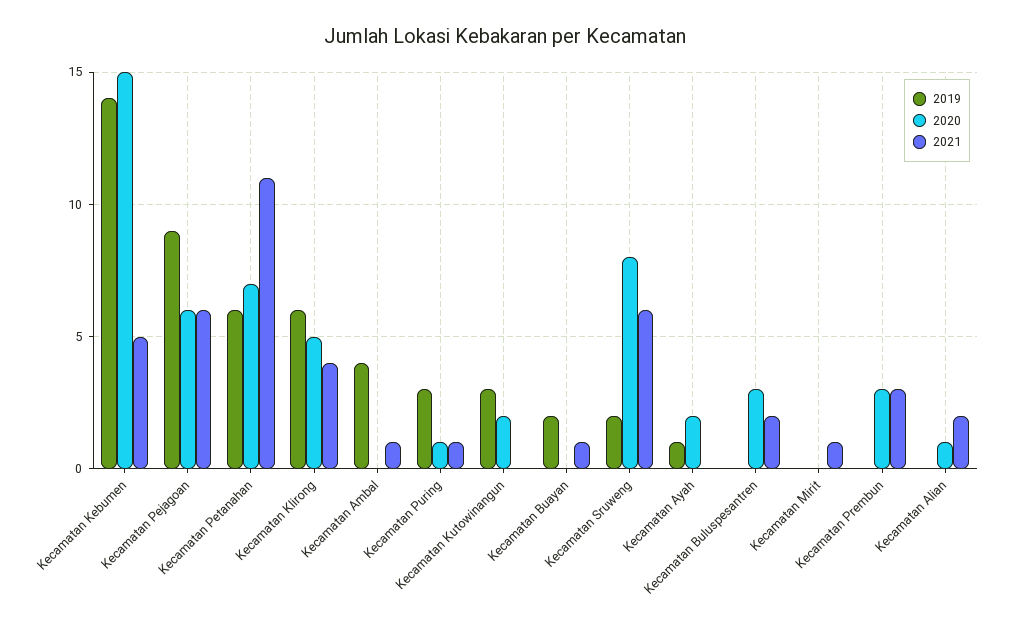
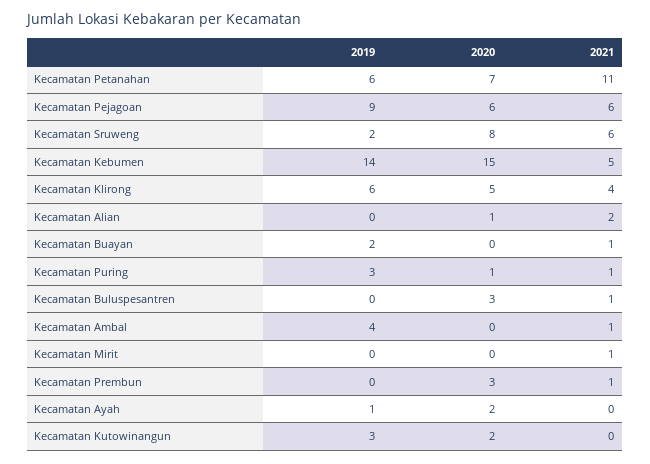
2021, Kecamatan Buluspesantren: 2 -> 1
2021, Kecamatan Prembun: 3 -> 1

